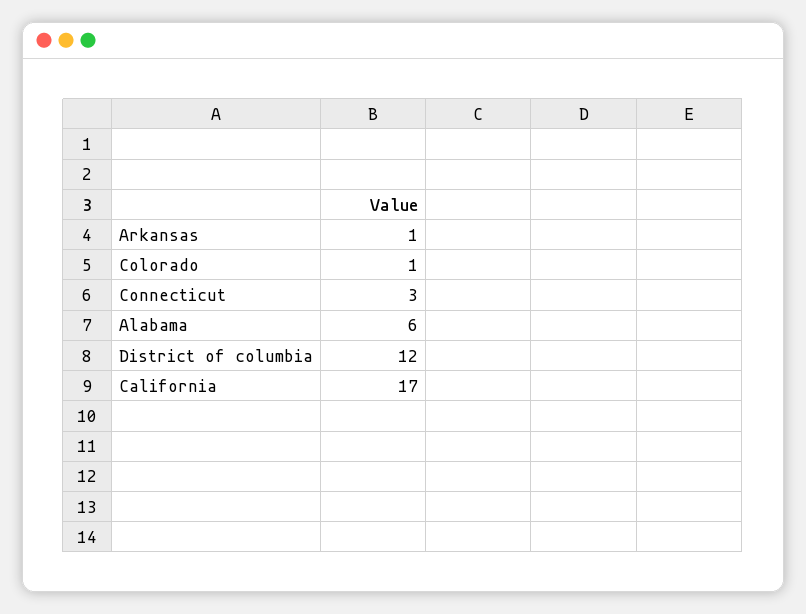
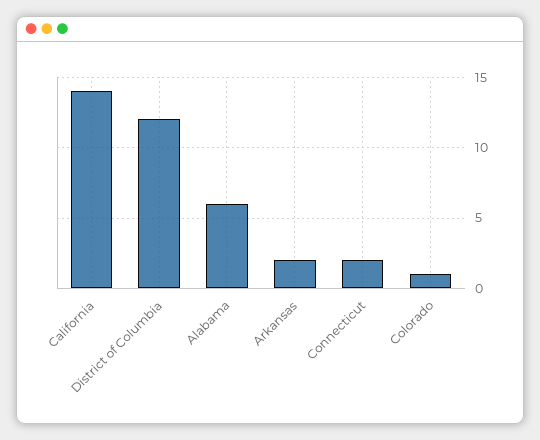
Arkansas: 1 -> 2
Connecticut: 3 -> 2
California: 17 -> 14

